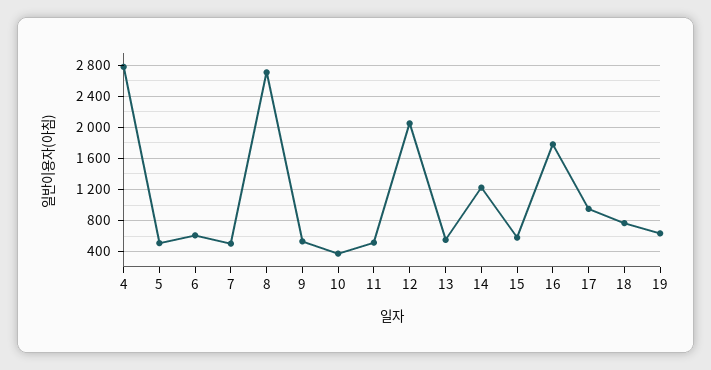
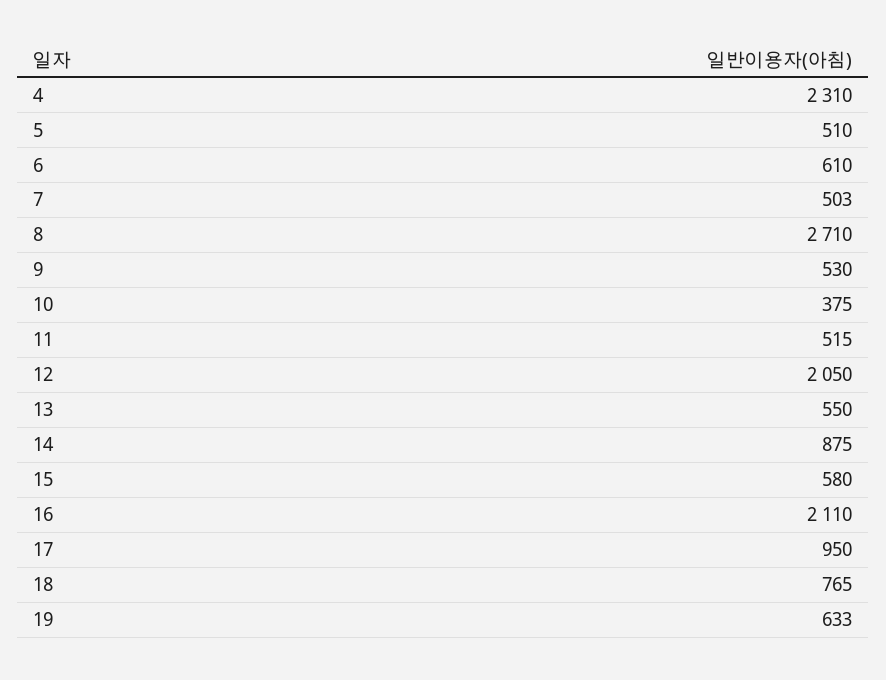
4: 2800 -> 2310
14: 1200 -> 875
16: 1800 -> 2110

